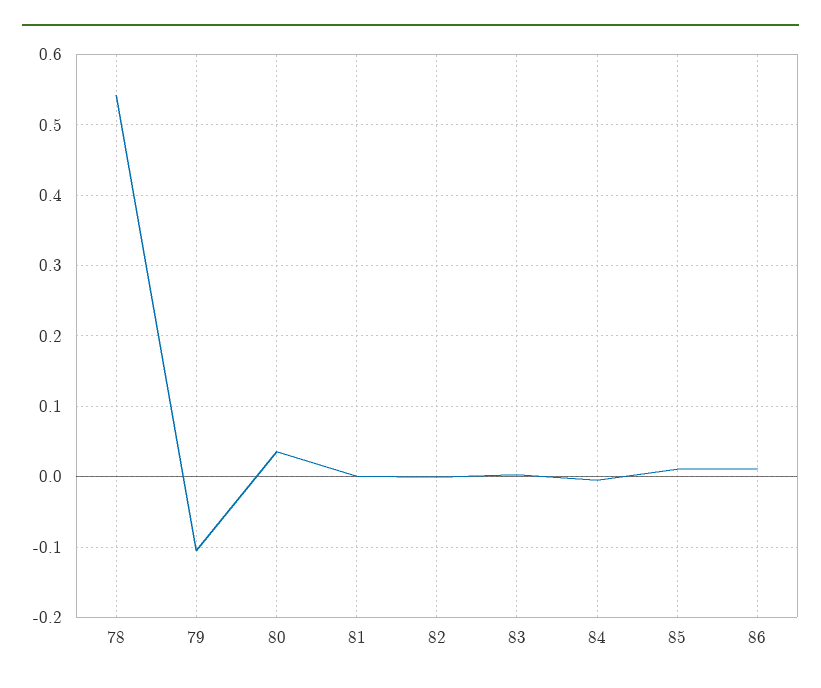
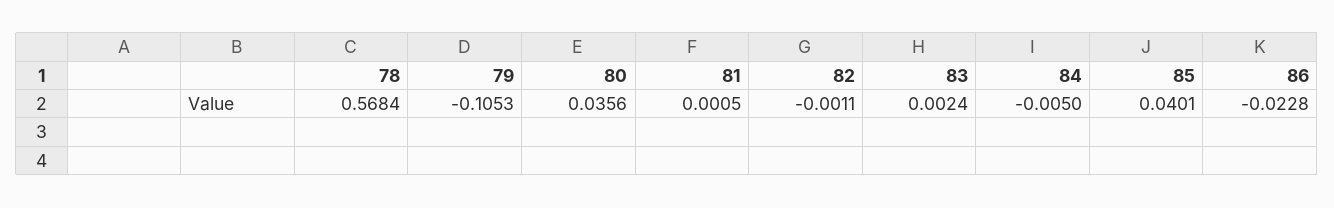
78: 0.54 -> 0.5684
85: 0.01 -> 0.0401
86: 0.01 -> -0.0228

